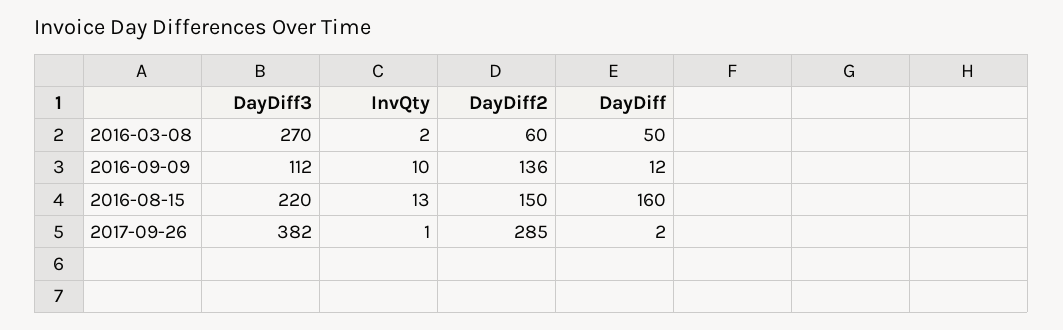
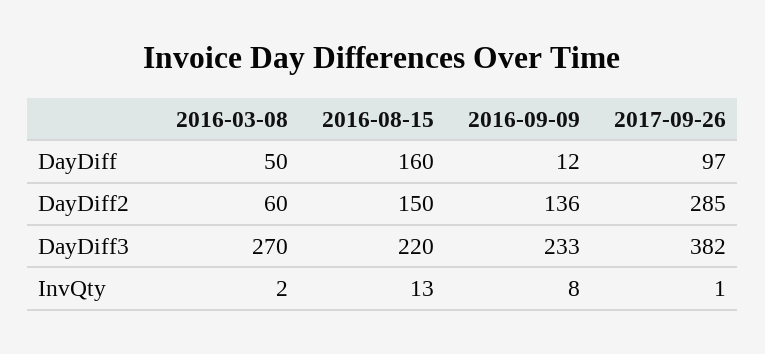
DayDiff3, 2016-09-09: 112 -> 233
InvQty, 2016-09-09: 10 -> 8
DayDiff, 2017-09-26: 2 -> 97

